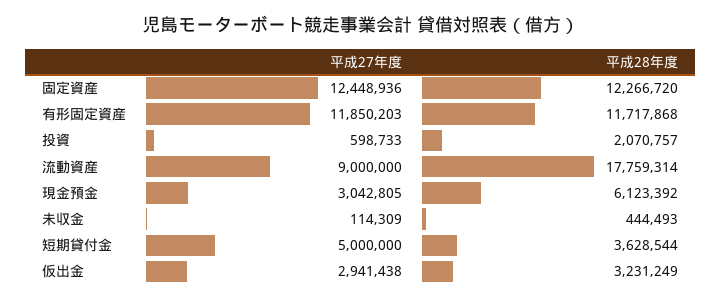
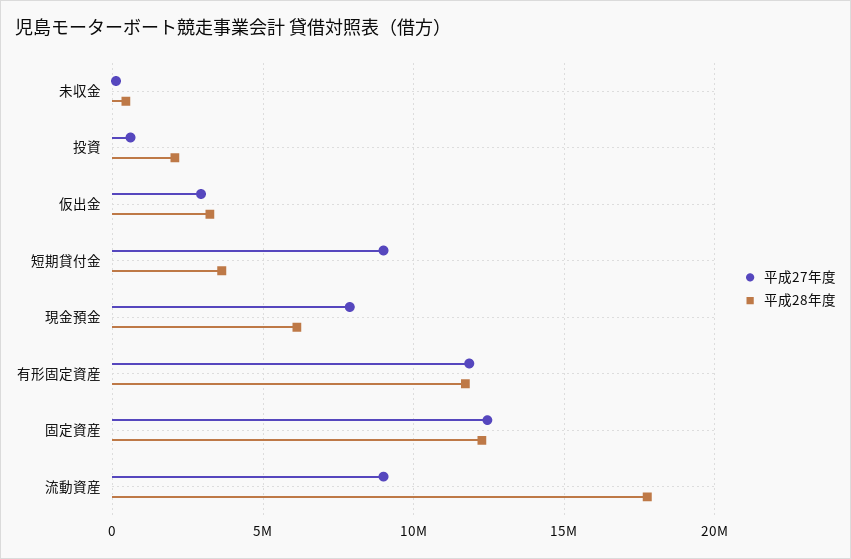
平成27年度, 現金預金: 3042805 -> 8000000
平成27年度, 短期貸付金: 5000000 -> 9000000

